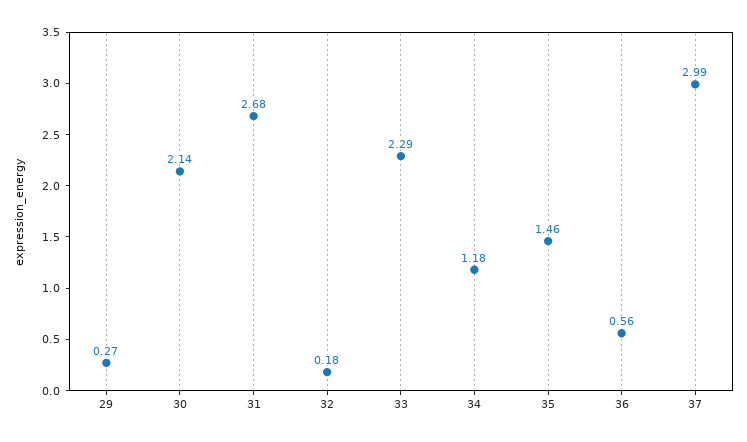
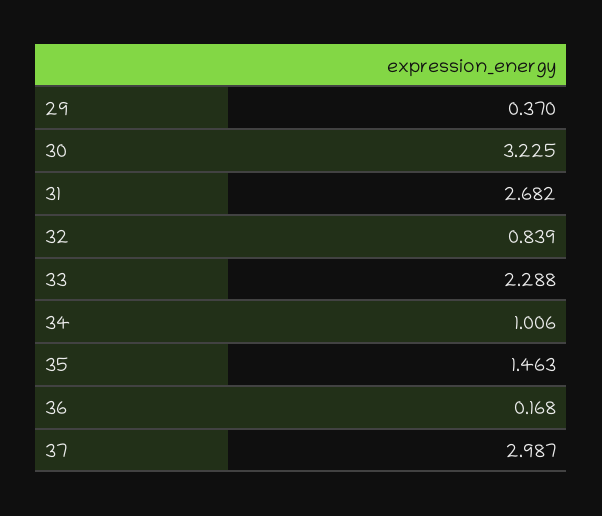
29: 0.27 -> 0.37
30: 2.14 -> 3.225
32: 0.18 -> 0.839
34: 1.18 -> 1.006
36: 0.56 -> 0.168

